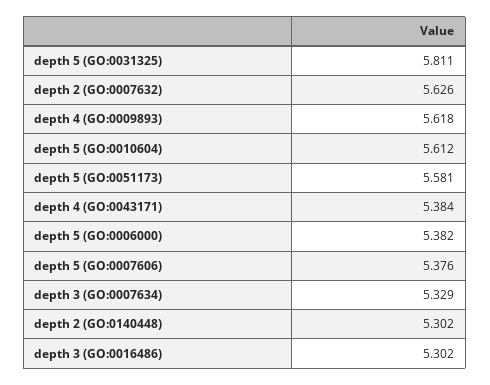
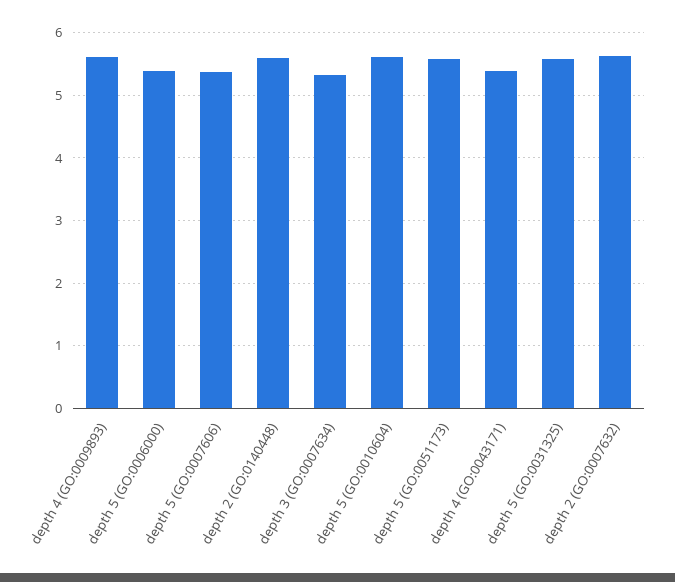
depth 5 (GO:0031325): 5.811 -> 5.6
depth 2 (GO:0140448): 5.302 -> 5.6
depth 3 (GO:0016486): 5.302 -> none

